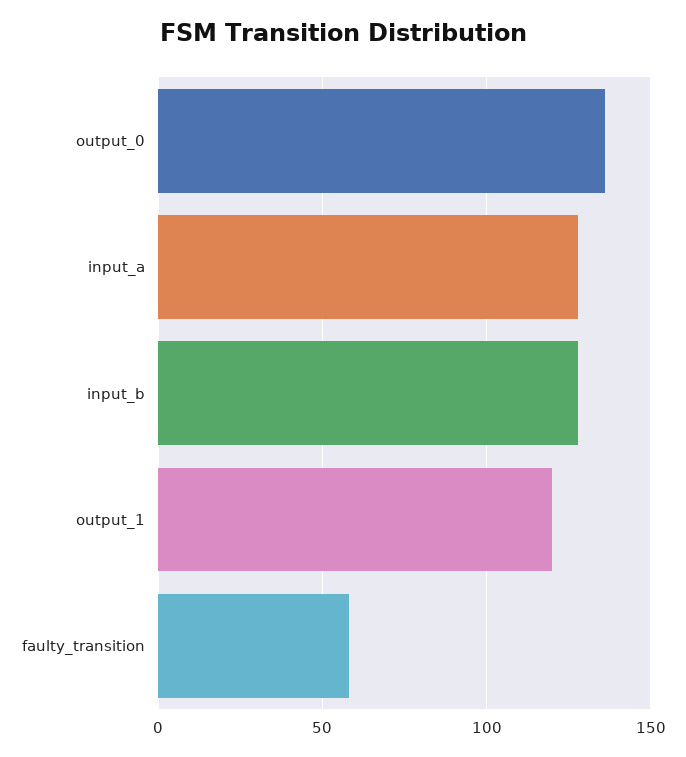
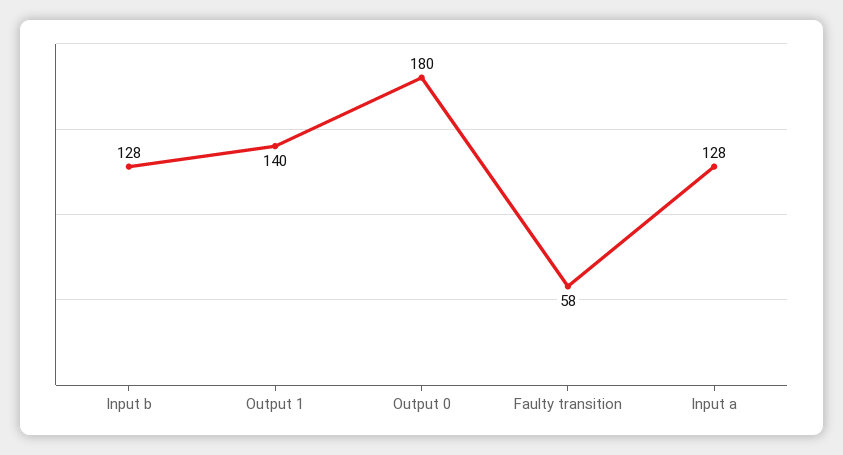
output_0: 135 -> 180
output_1: 120 -> 140

